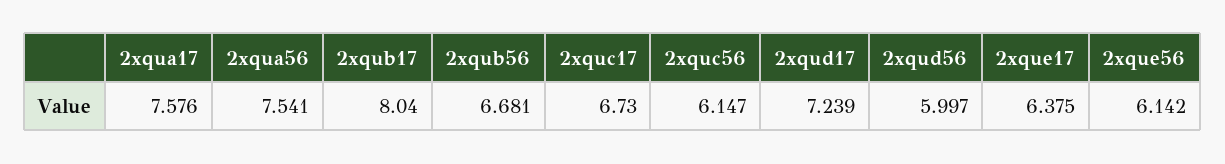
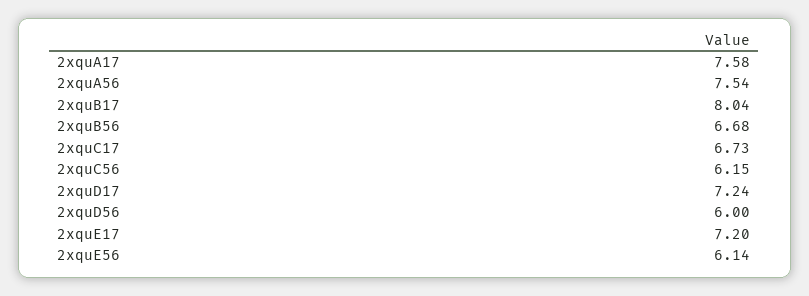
2xque17: 6.375 -> 7.2

